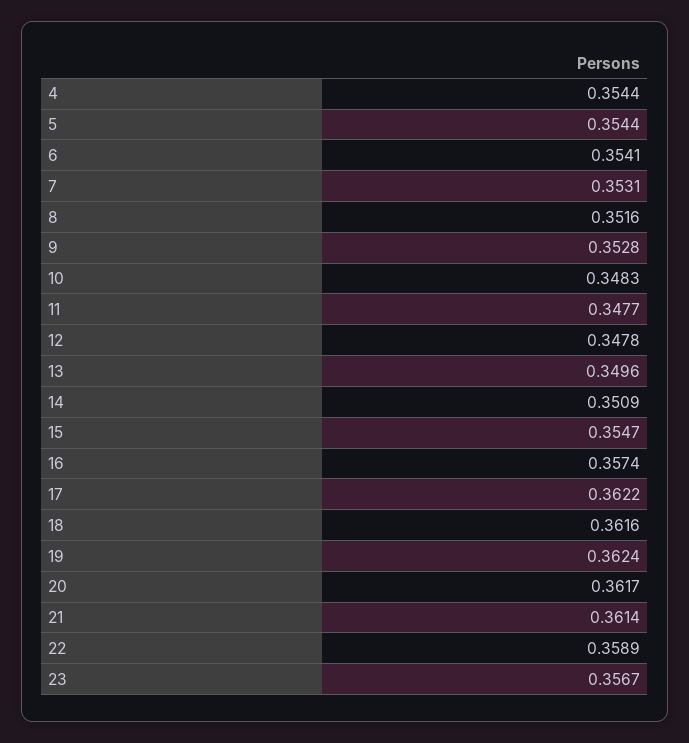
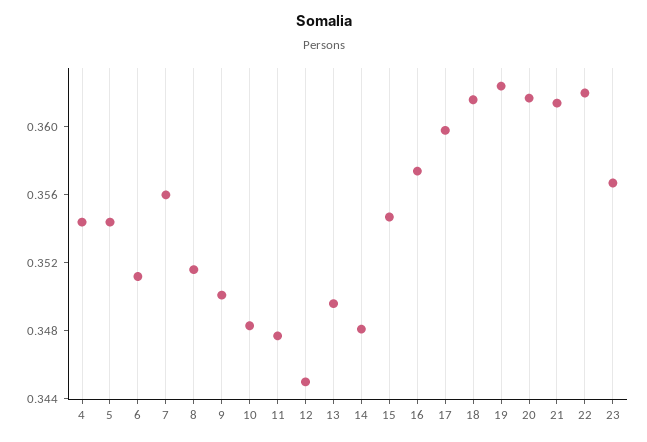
6: 0.3541 -> 0.351
7: 0.3531 -> 0.356
9: 0.3528 -> 0.35
12: 0.3478 -> 0.345
14: 0.3509 -> 0.348
17: 0.3622 -> 0.36
22: 0.3589 -> 0.362

